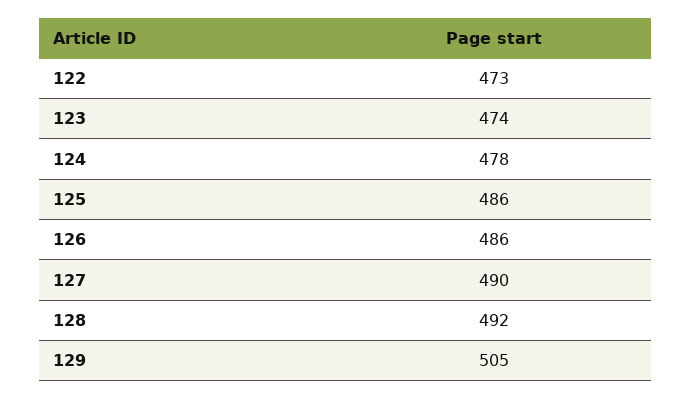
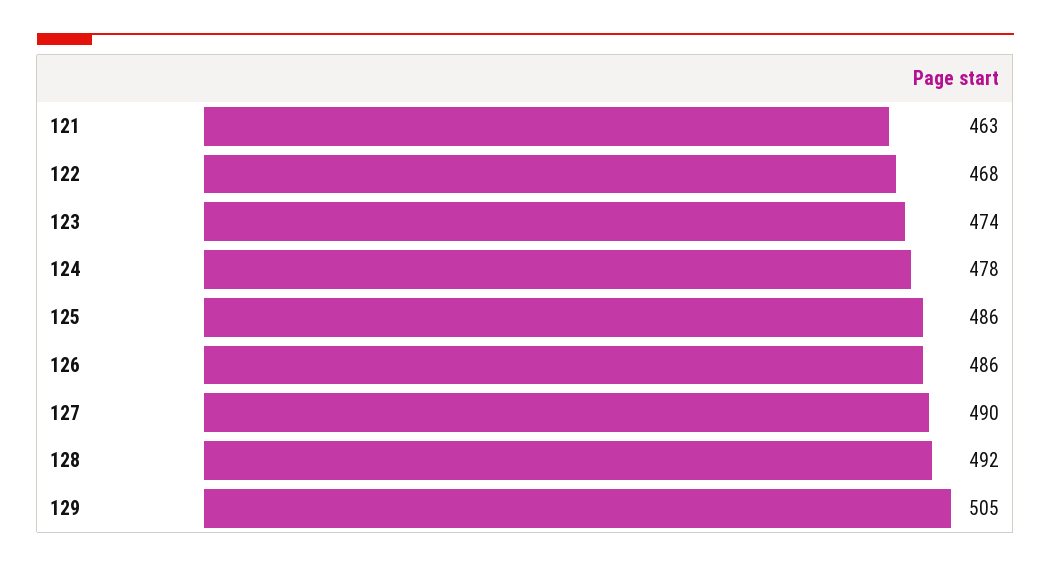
122: 473 -> 468
121: none -> 463

